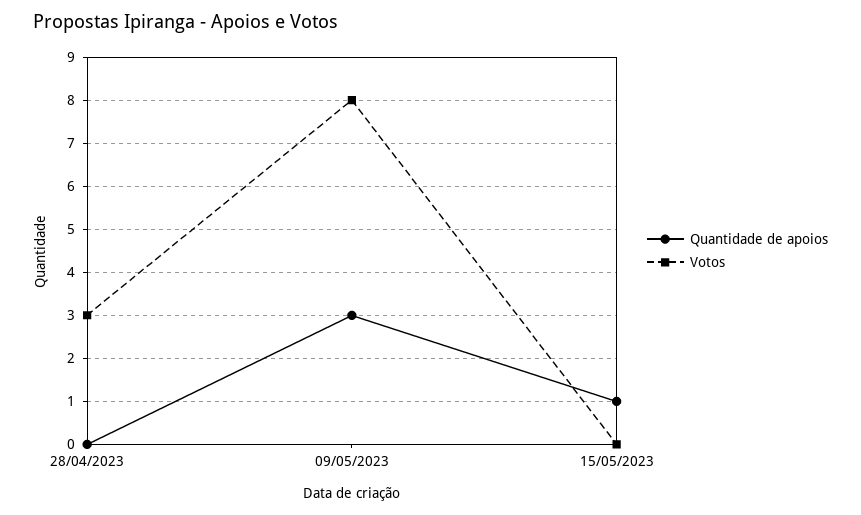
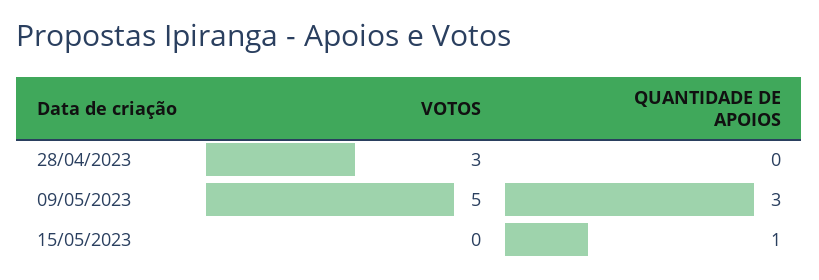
Votos, 09/05/2023: 8 -> 5

